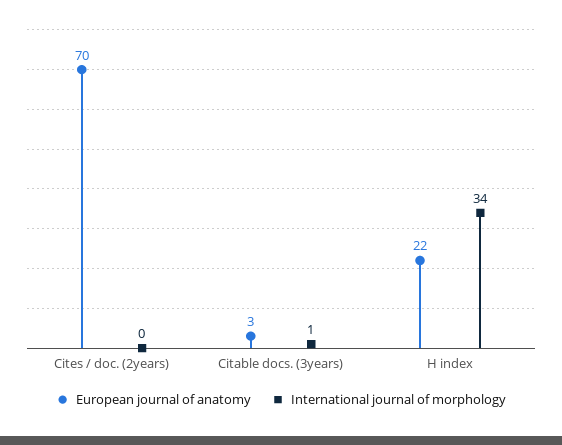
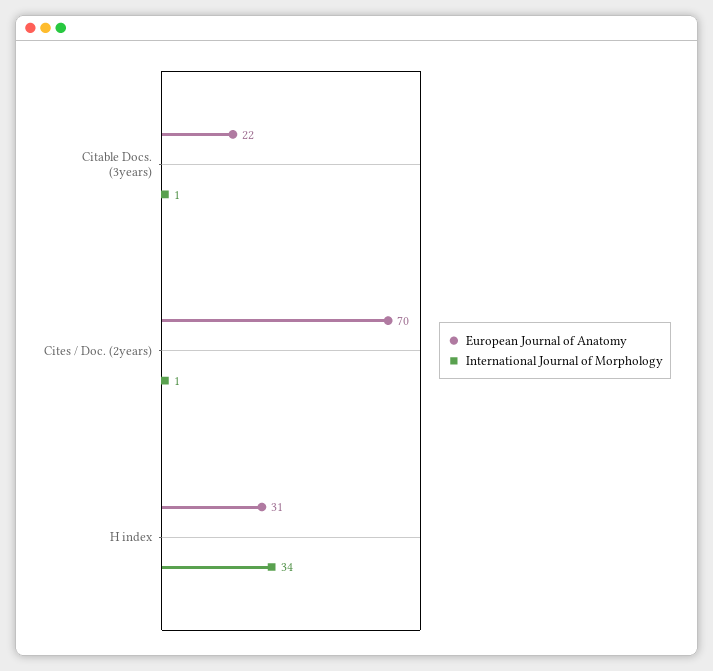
International journal of morphology, Cites / doc. (2years): 0 -> 1
European journal of anatomy, Citable docs. (3years): 3 -> 22
European journal of anatomy, H index: 22 -> 31

